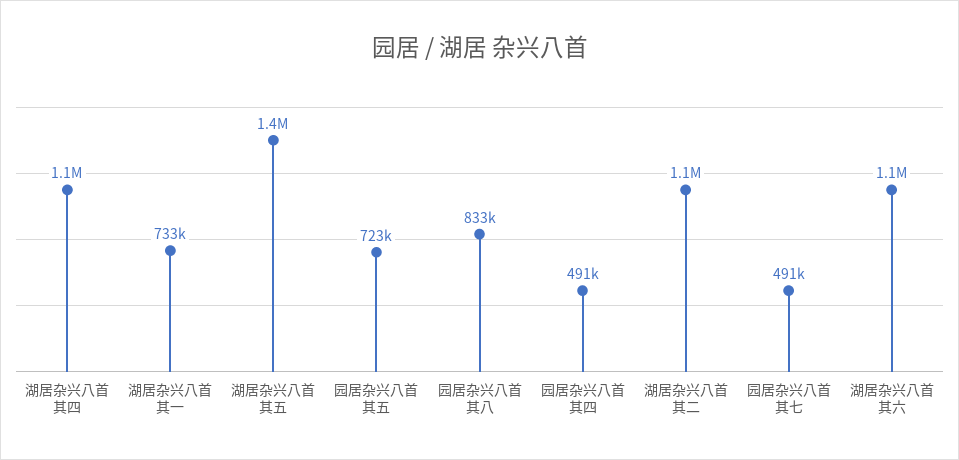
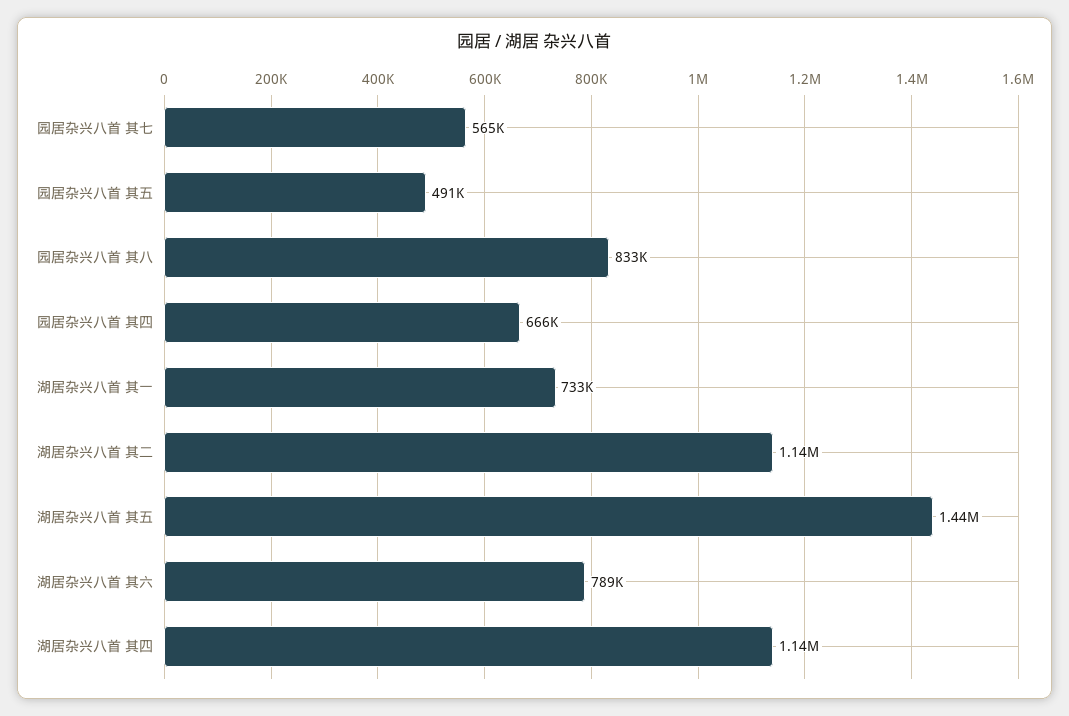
园居杂兴八首 其五: 723000 -> 491000
园居杂兴八首 其四: 491000 -> 666000
园居杂兴八首 其七: 491000 -> 565000
湖居杂兴八首 其六: 1100000 -> 789000

